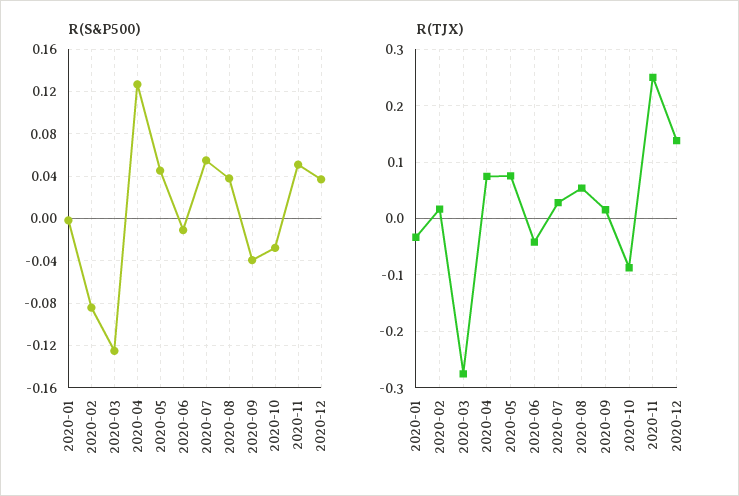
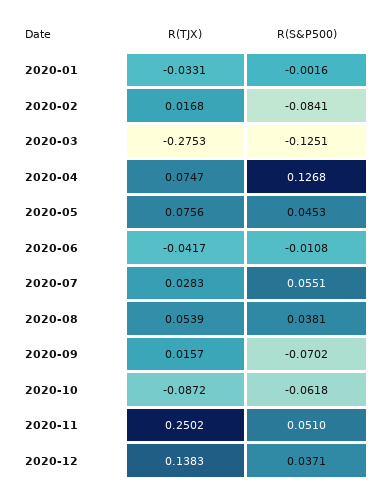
R(S&P500), 2020-09: -0.04 -> -0.0702
R(S&P500), 2020-10: -0.03 -> -0.0618

